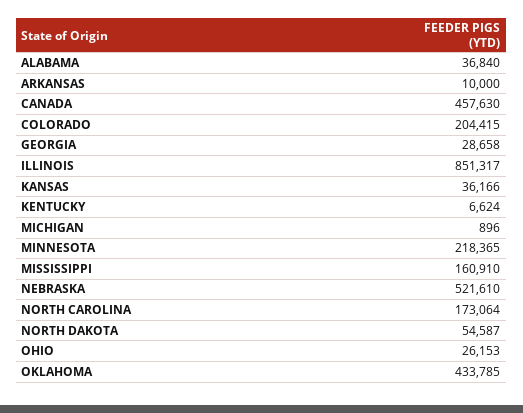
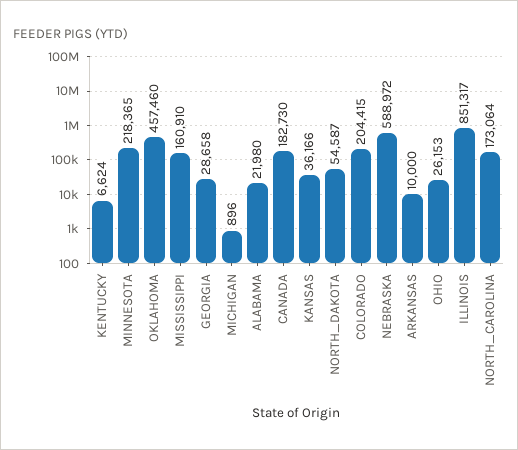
ALABAMA: 36840 -> 21980
CANADA: 457630 -> 182730
NEBRASKA: 521610 -> 588972
OKLAHOMA: 433785 -> 457460

